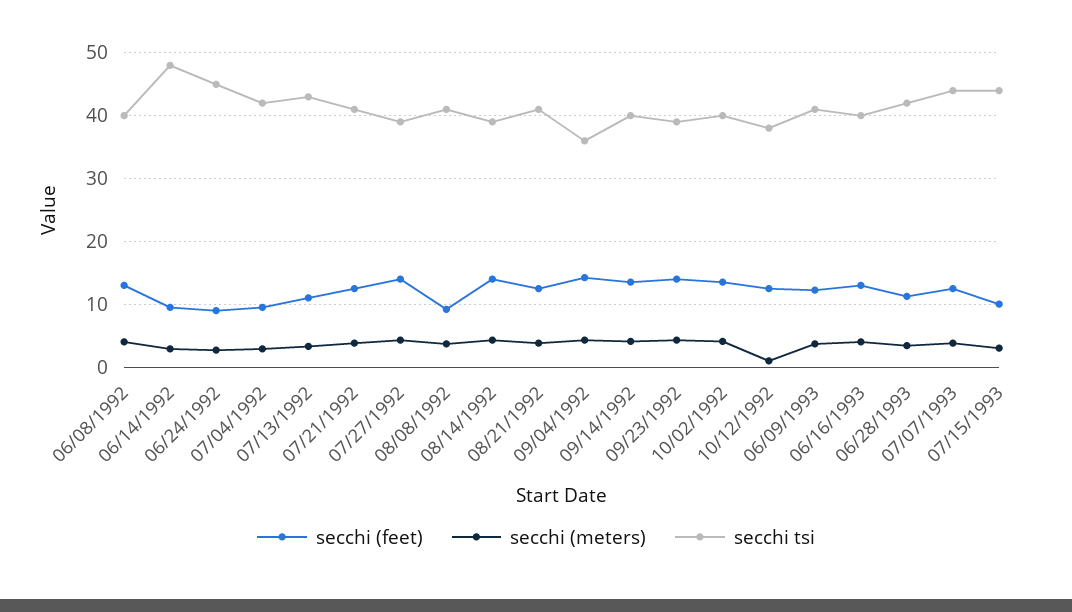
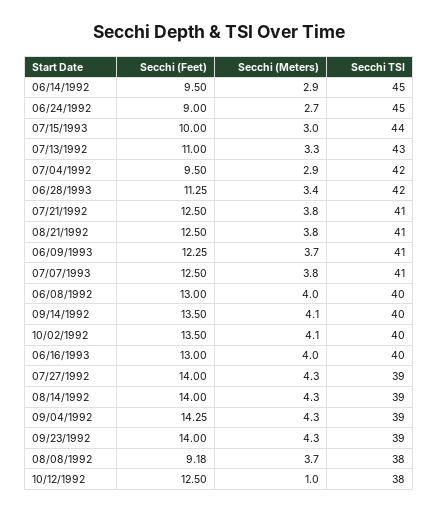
secchi tsi, 06/14/1992: 48 -> 45
secchi tsi, 08/08/1992: 41 -> 38
secchi tsi, 09/04/1992: 36 -> 39
secchi tsi, 07/07/1993: 44 -> 41

